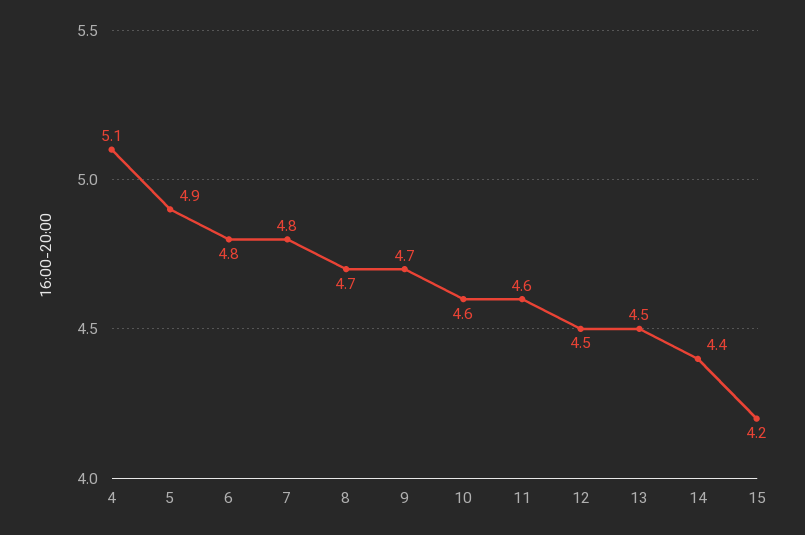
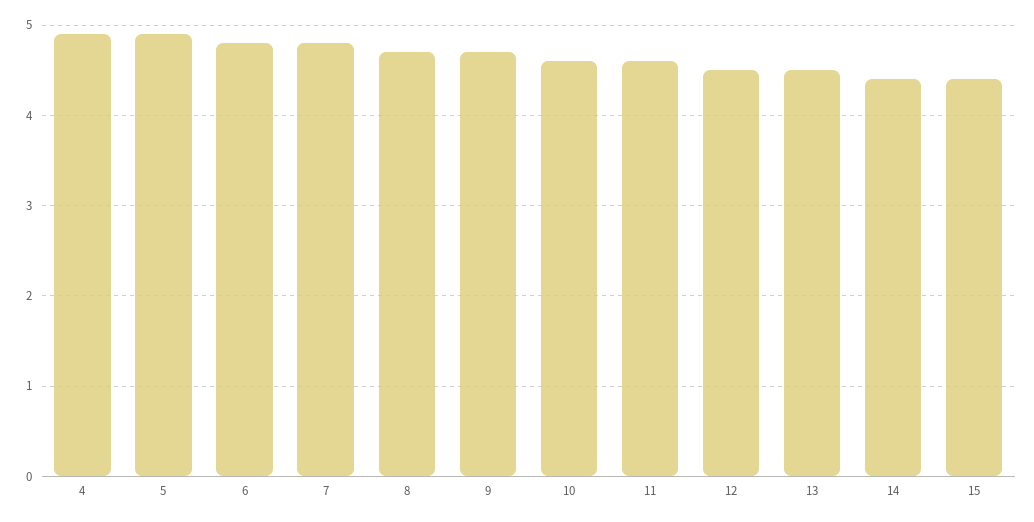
4: 5.1 -> 4.9
15: 4.2 -> 4.4

